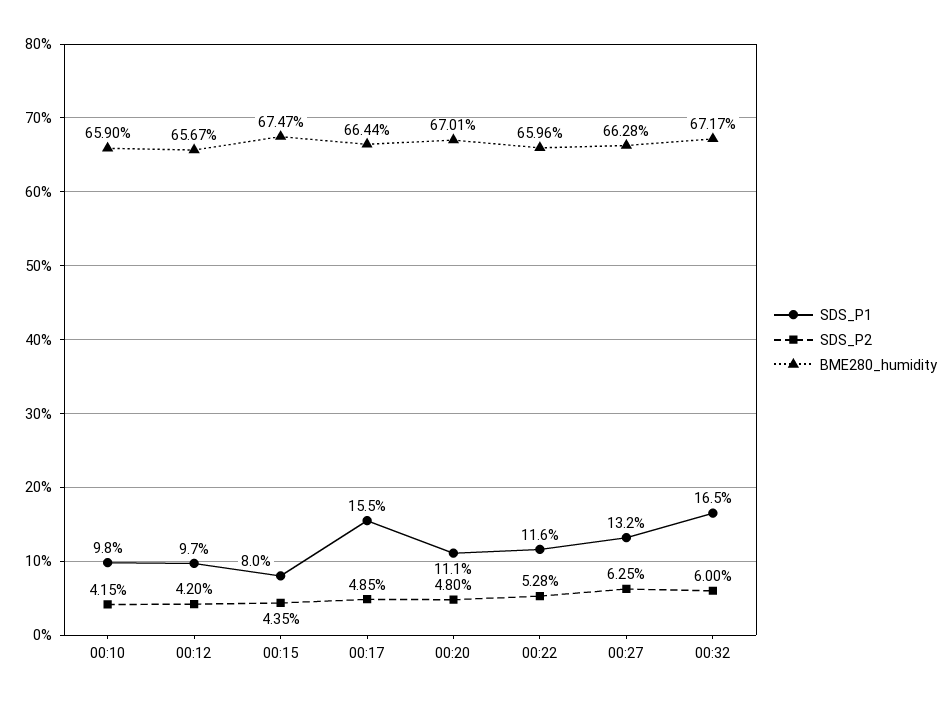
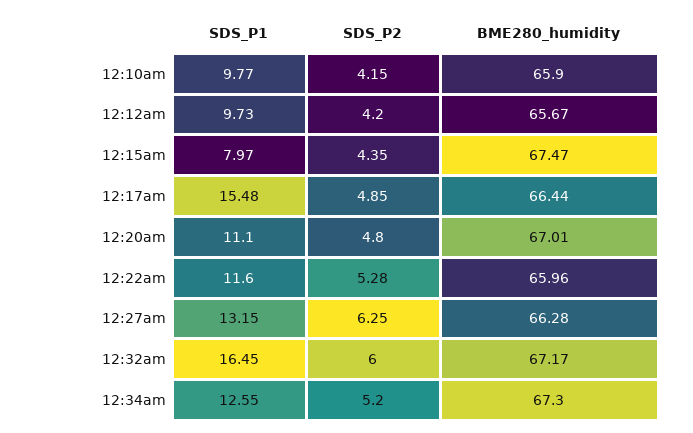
SDS_P1, 12:34am: none -> 12.55
SDS_P2, 12:34am: none -> 5.2
BME280_humidity, 12:34am: none -> 67.3

